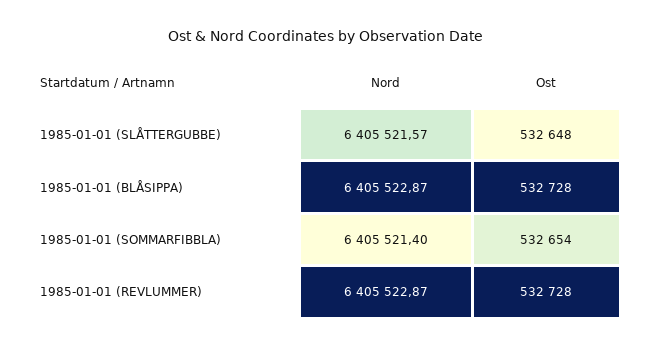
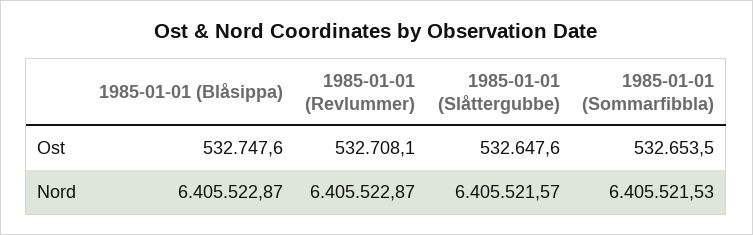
Ost, 1985-01-01 (BLÅSIPPA): 532728 -> 532747.6
Nord, 1985-01-01 (SOMMARFIBBLA): 6405521.4 -> 6405521.53
Ost, 1985-01-01 (REVLUMMER): 532728 -> 532708.1

